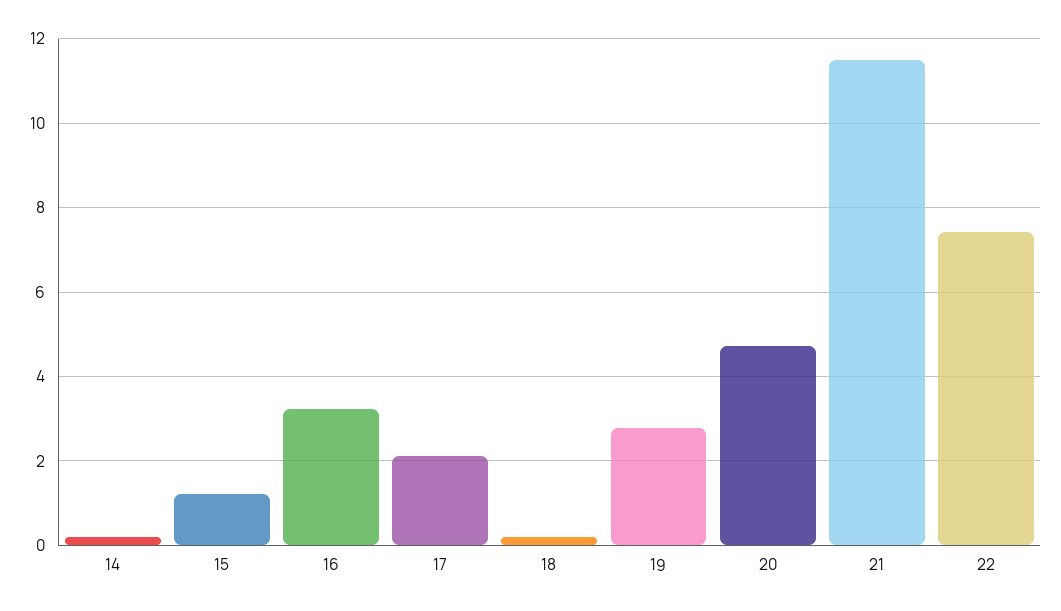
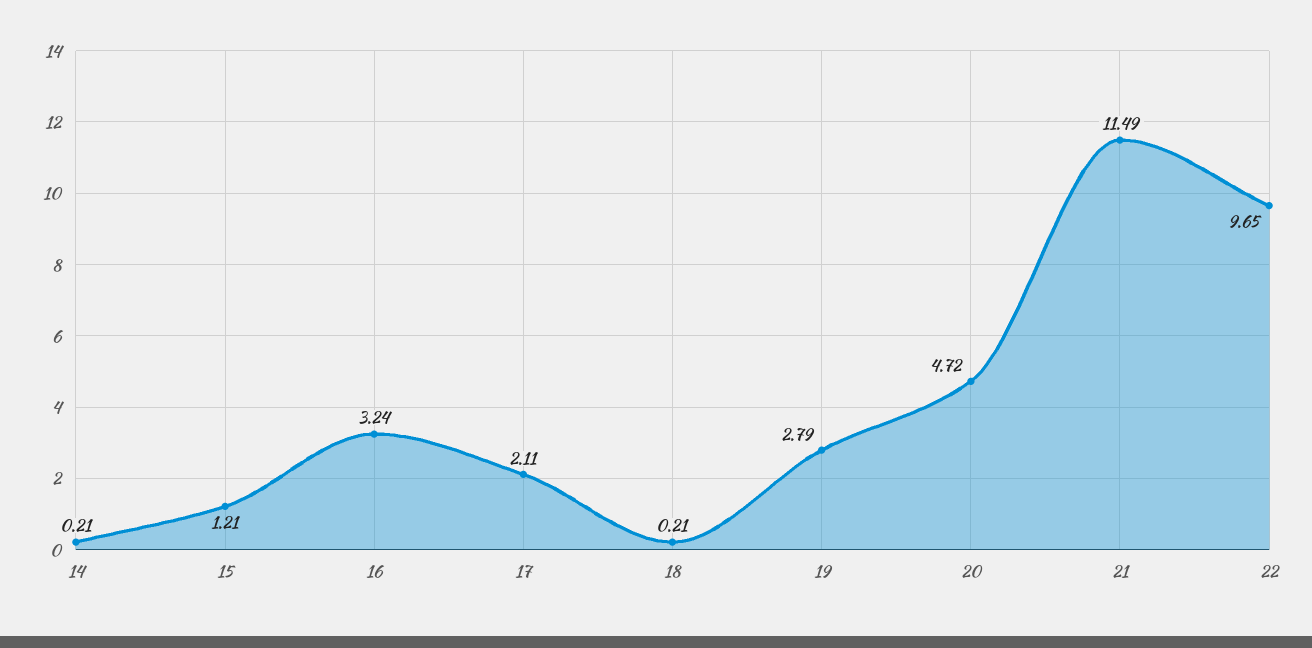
22: 7.4 -> 9.65

